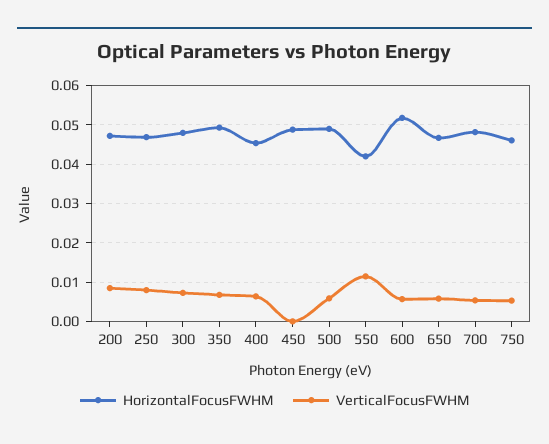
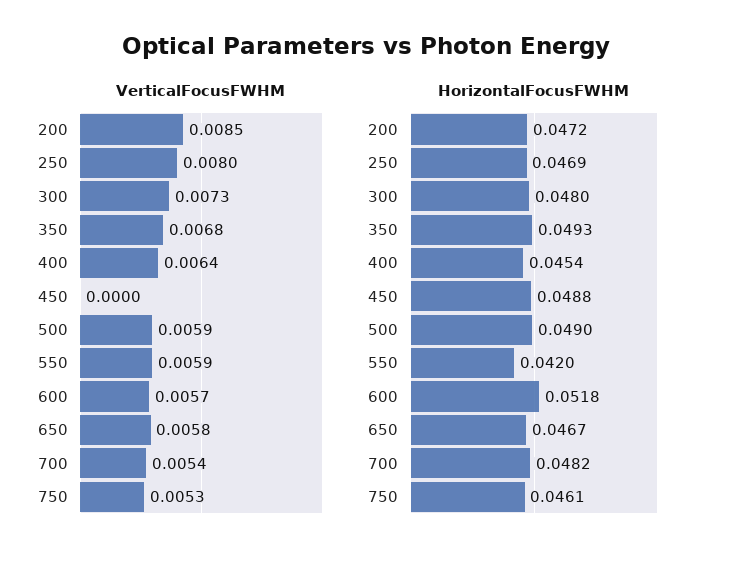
VerticalFocusFWHM, 550: 0.012 -> 0.0059

